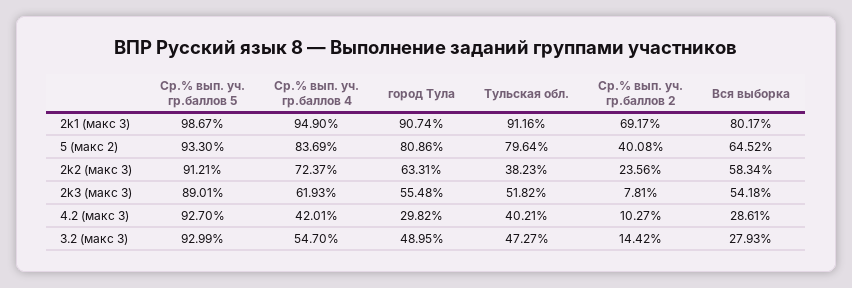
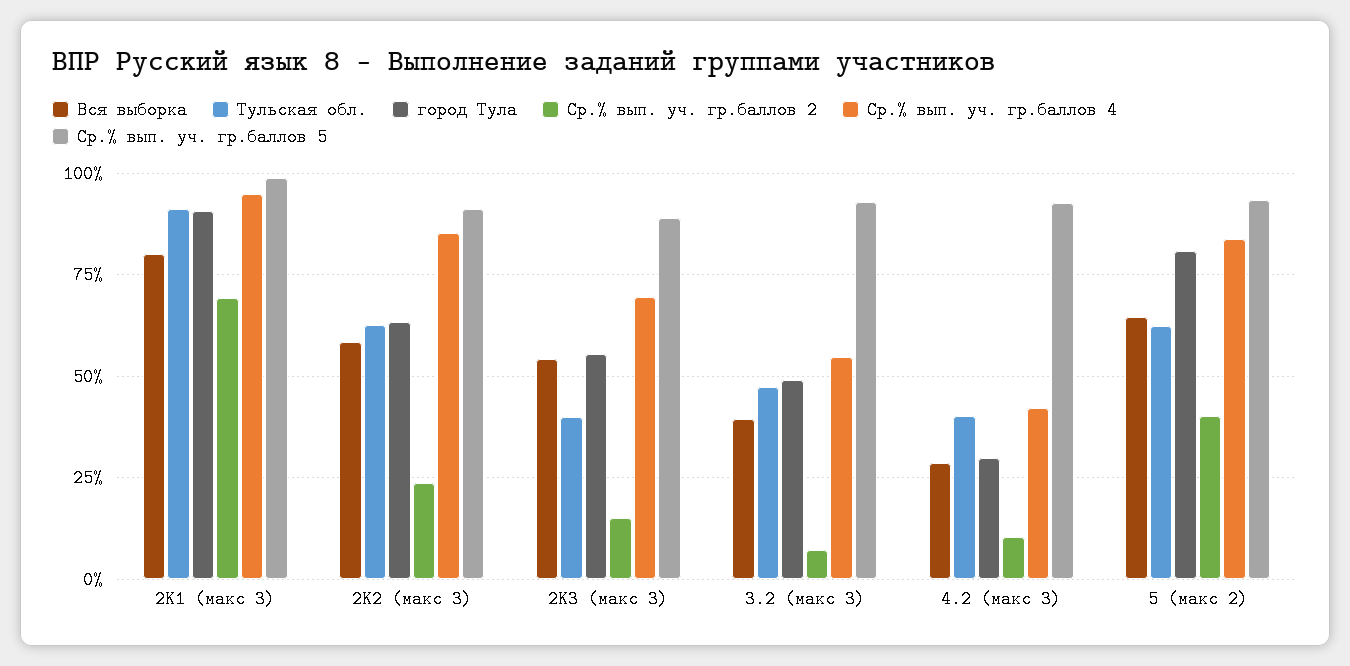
Тульская обл., 5 (макс 2): 79.64 -> 62.5
Ср.% вып. уч. гр.баллов 4, 2k2 (макс 3): 72.37 -> 85
Тульская обл., 2k2 (макс 3): 38.23 -> 62.5
Ср.% вып. уч. гр.баллов 4, 2k3 (макс 3): 61.93 -> 70
Тульская обл., 2k3 (макс 3): 51.82 -> 40
Ср.% вып. уч. гр.баллов 2, 2k3 (макс 3): 7.81 -> 15
Ср.% вып. уч. гр.баллов 2, 3.2 (макс 3): 14.42 -> 7.5
Вся выборка, 3.2 (макс 3): 27.93 -> 40

